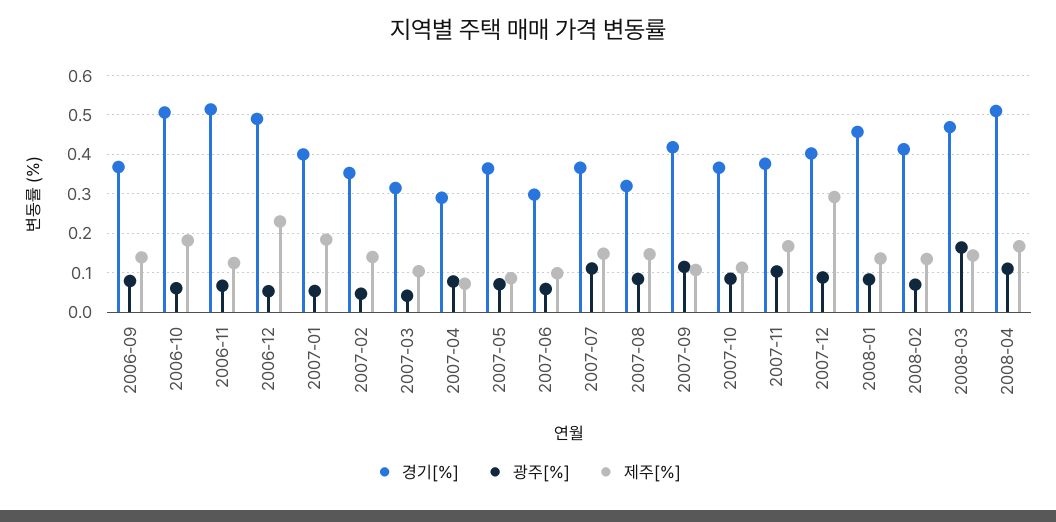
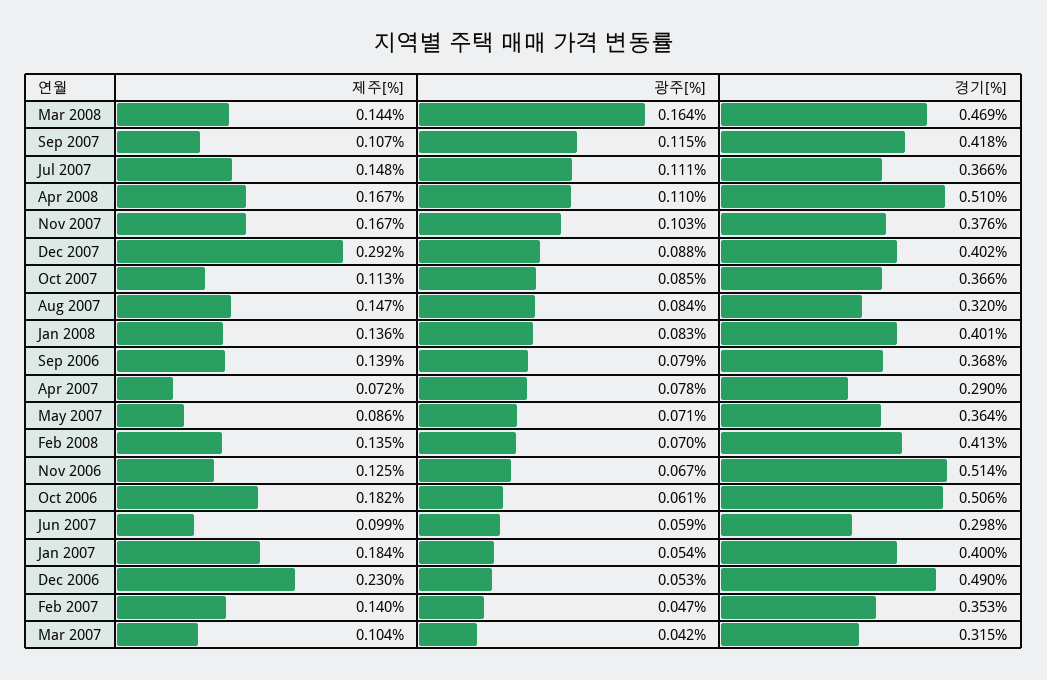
경기[%], 2008-01: 0.46 -> 0.401

